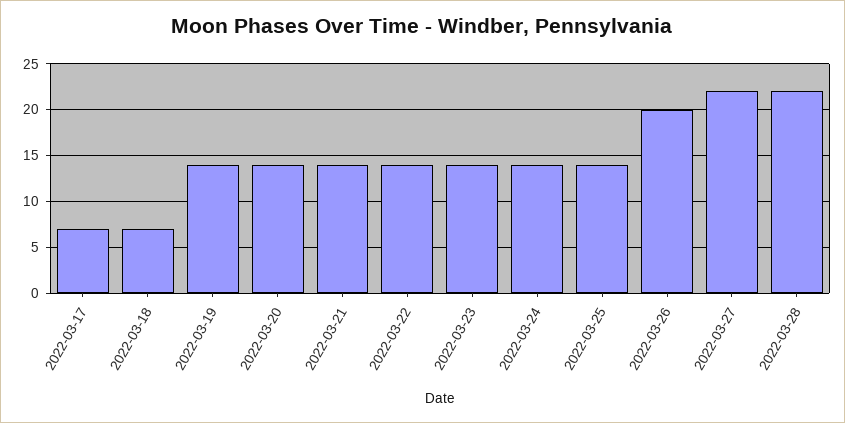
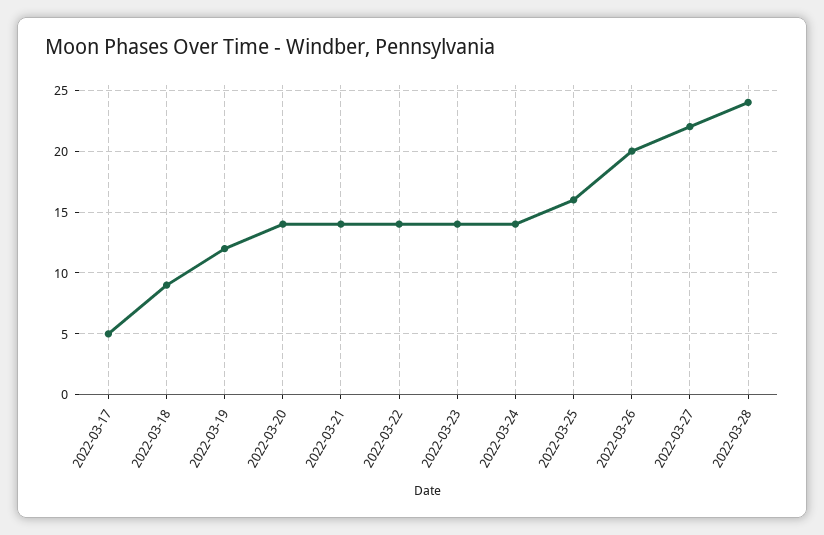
2022-03-17: 7 -> 5
2022-03-18: 7 -> 9
2022-03-19: 14 -> 12
2022-03-25: 14 -> 16
2022-03-28: 22 -> 24

